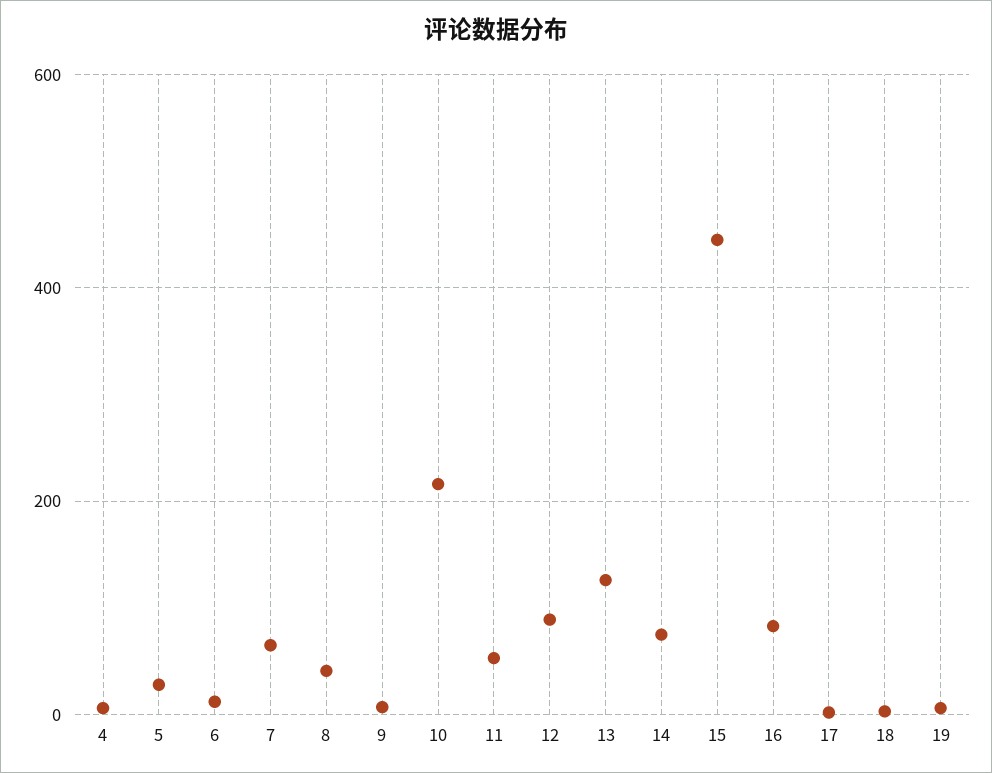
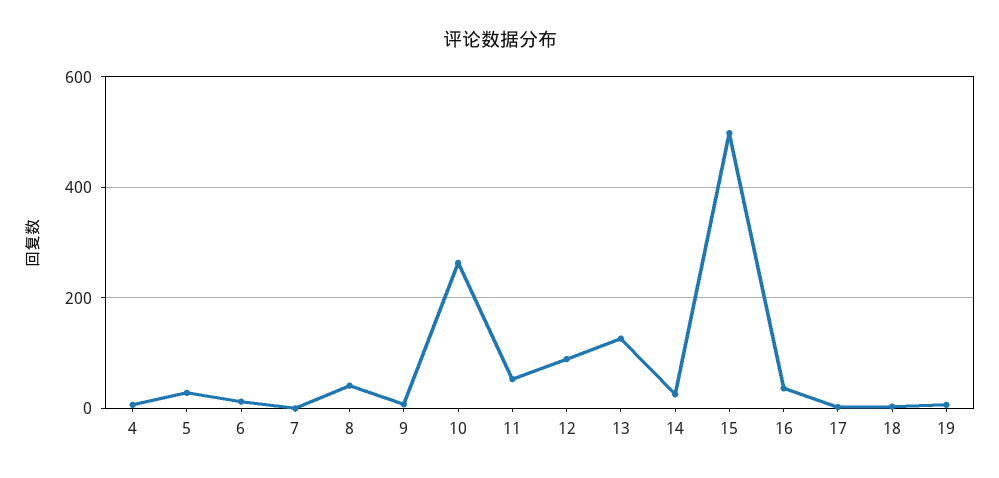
7: 60 -> 0
10: 220 -> 260
14: 80 -> 20
15: 440 -> 500
16: 80 -> 40

